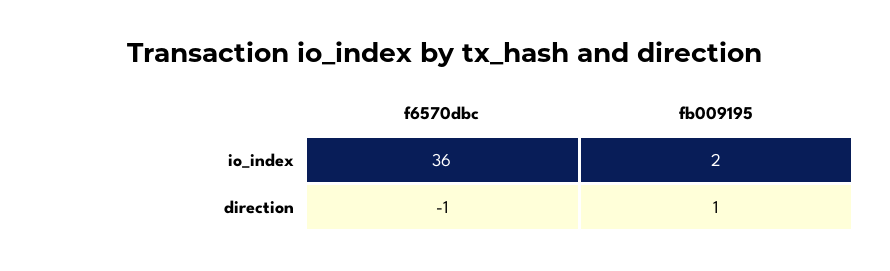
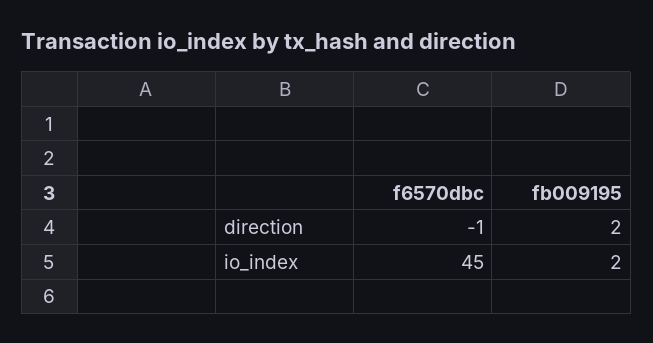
f6570dbc, io_index: 36 -> 45
fb009195, direction: 1 -> 2

